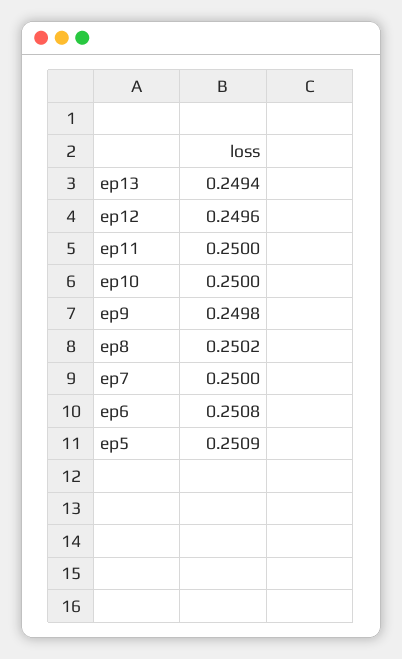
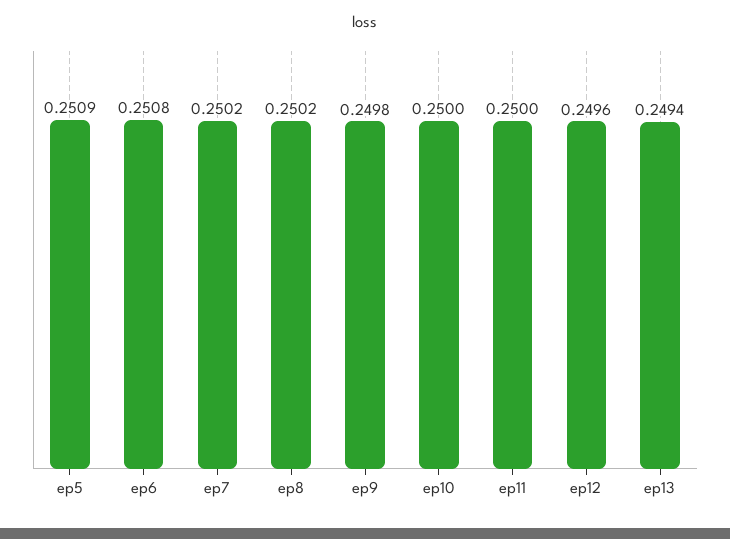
ep7: 0.25 -> 0.2502

